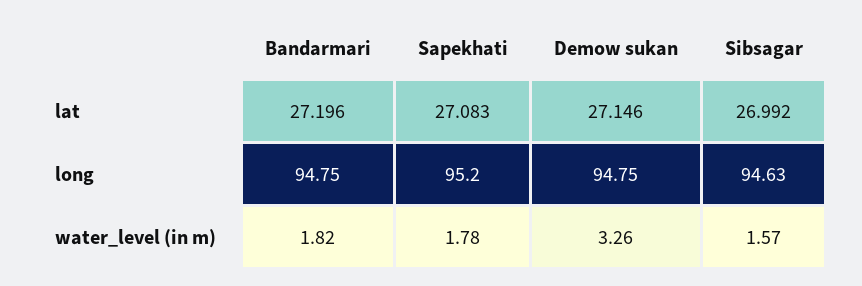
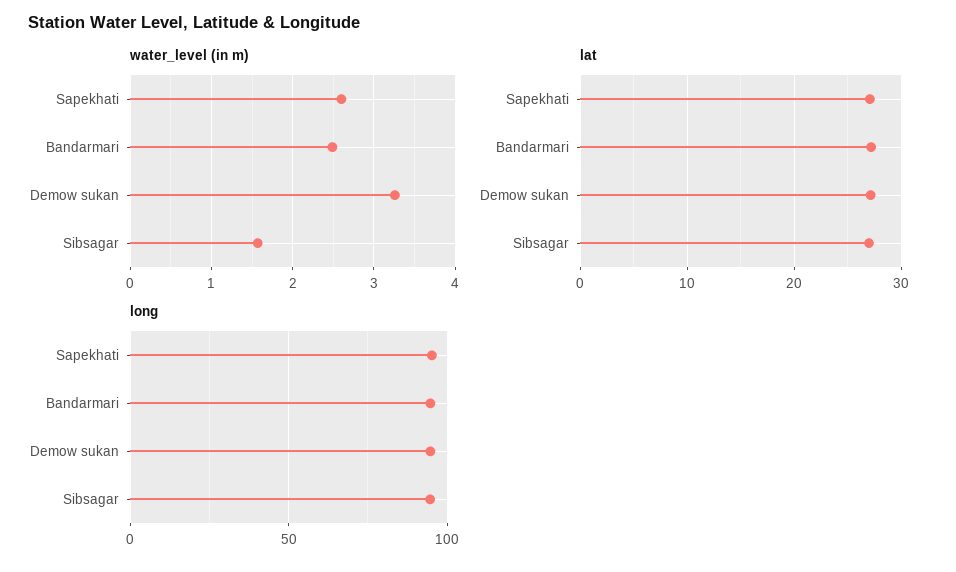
water_level (in m), Bandarmari: 1.82 -> 2.5
water_level (in m), Sapekhati: 1.78 -> 2.6

